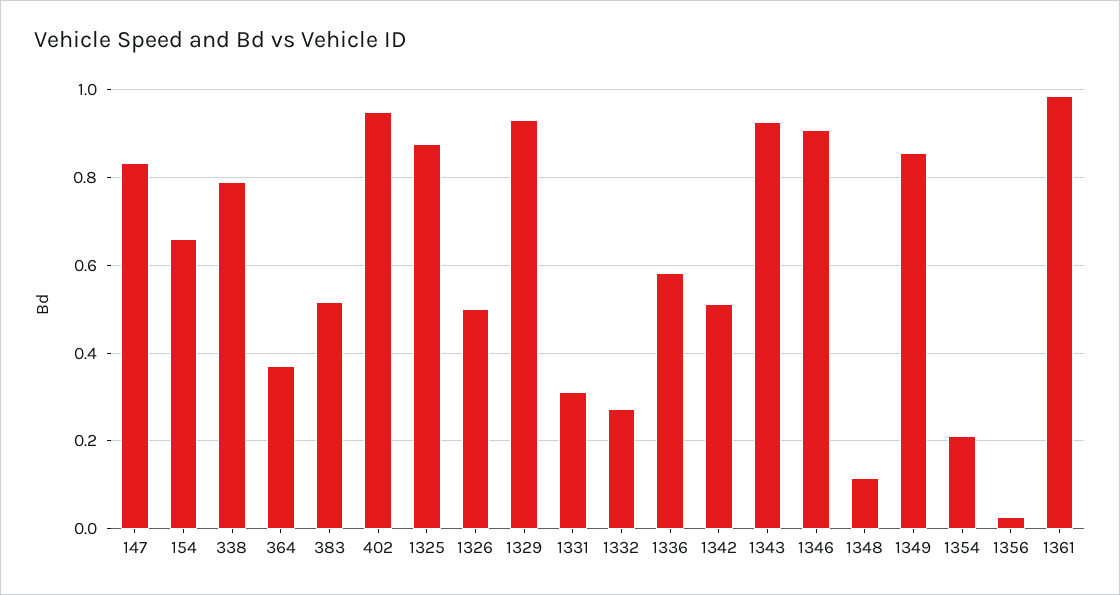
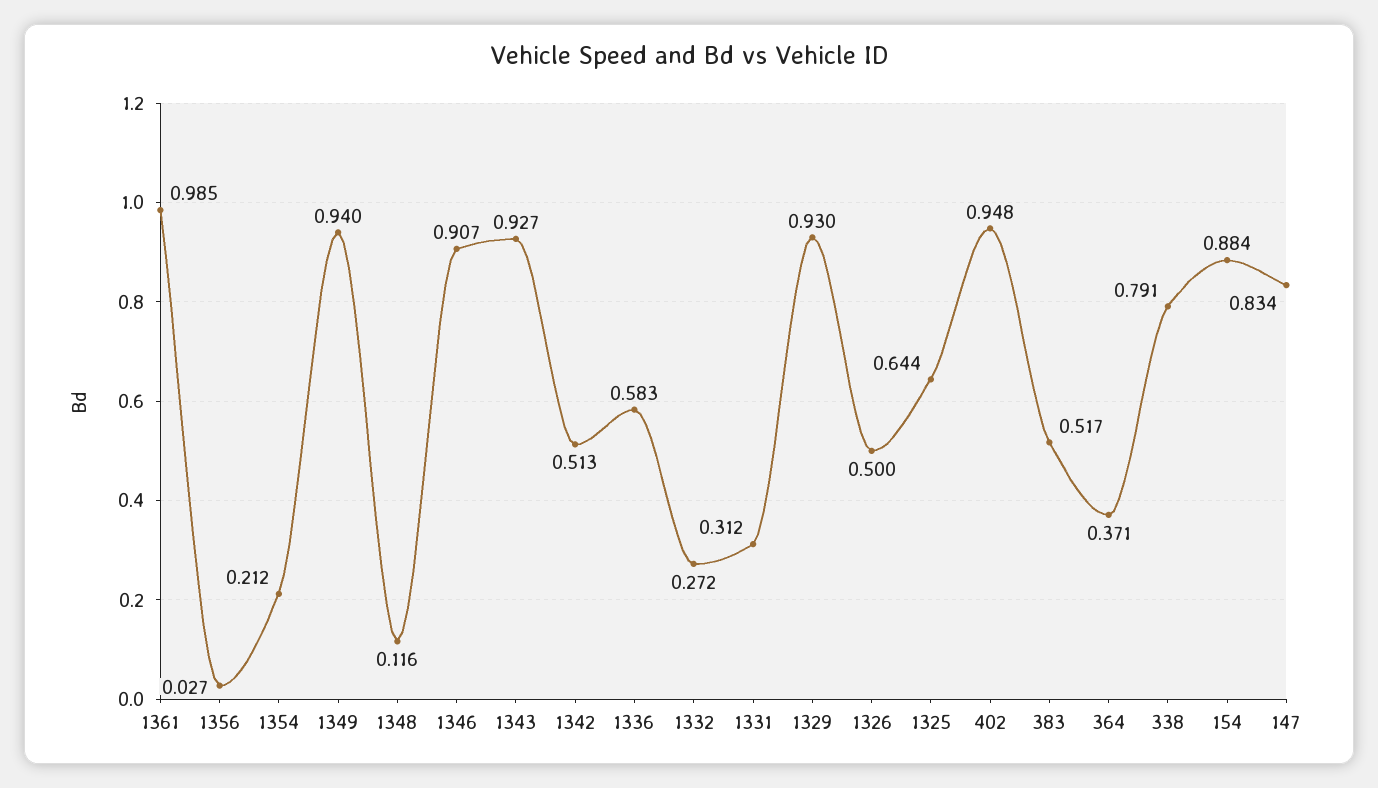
154: 0.66 -> 0.884
1325: 0.88 -> 0.644
1349: 0.86 -> 0.94

